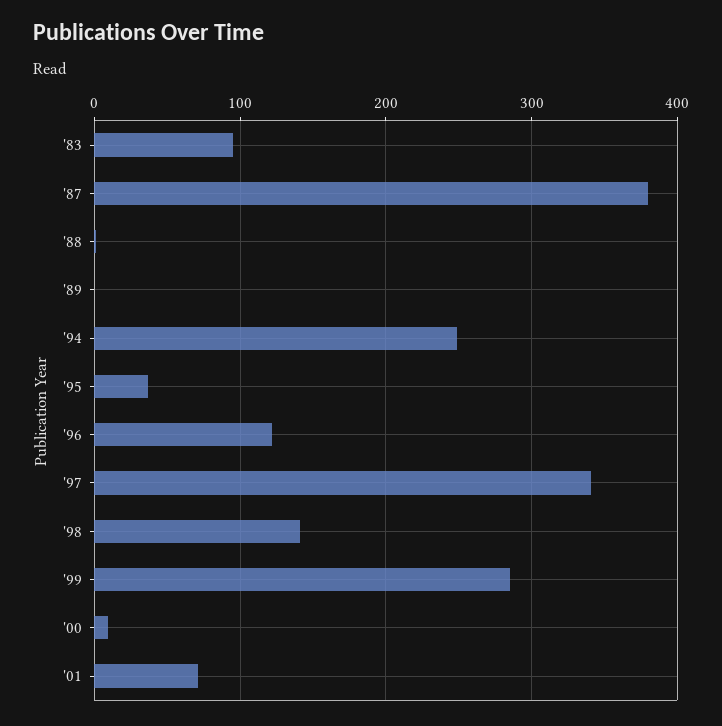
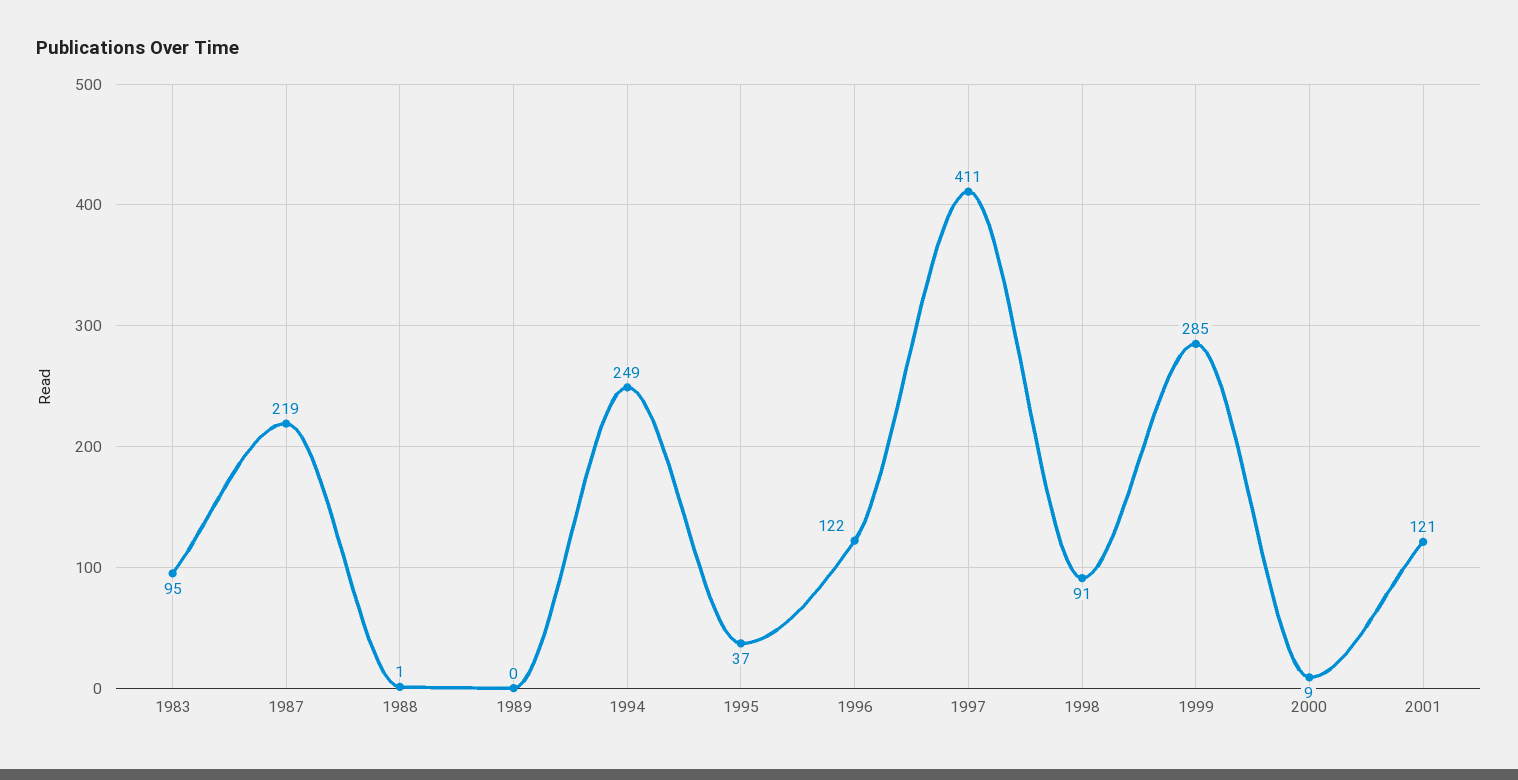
'87: 380 -> 219
'97: 340 -> 411
'98: 140 -> 91
'01: 70 -> 121

